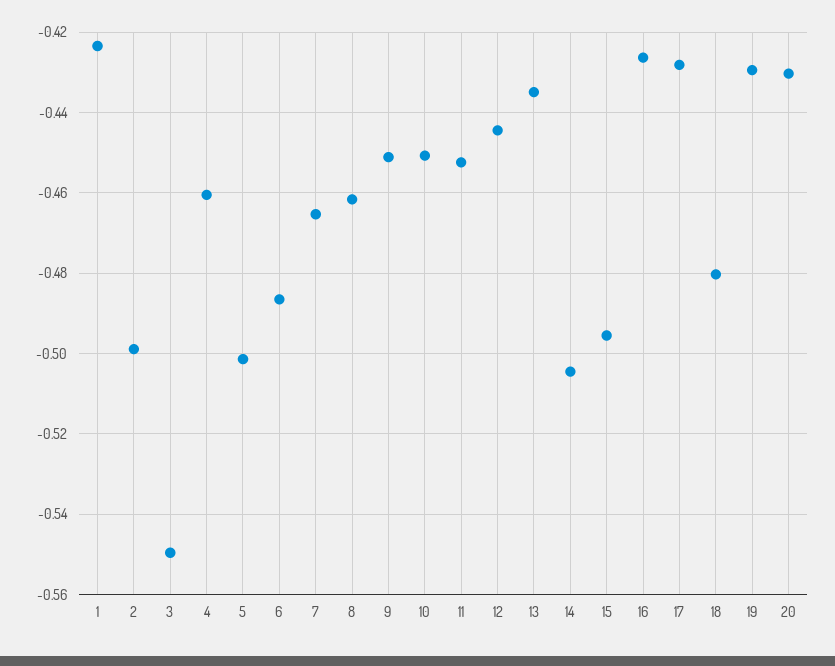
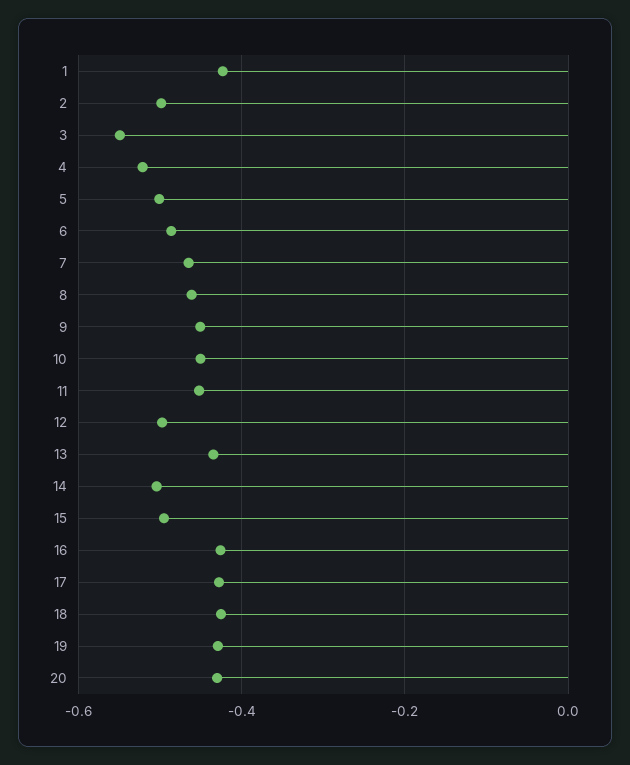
4: -0.46 -> -0.52
12: -0.444 -> -0.5
18: -0.48 -> -0.42

